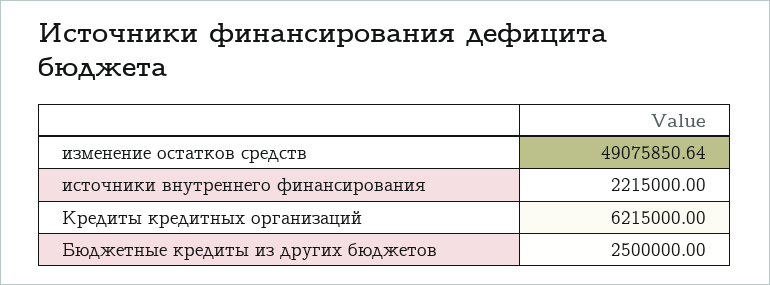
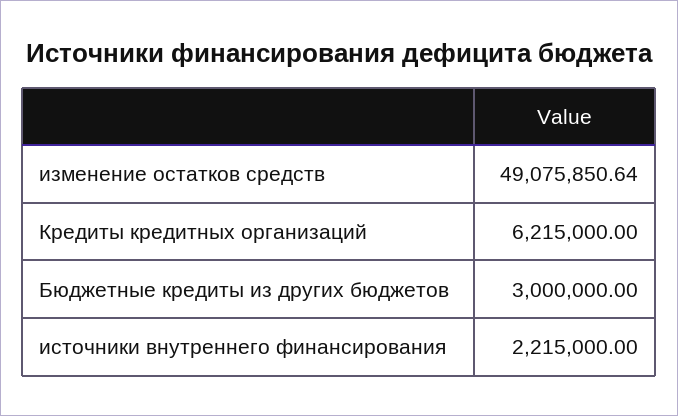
Бюджетные кредиты из других бюджетов: 2500000 -> 3000000

